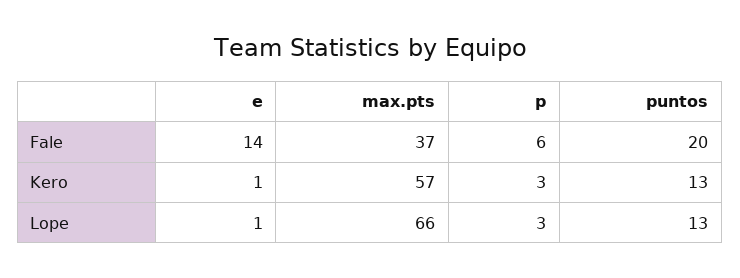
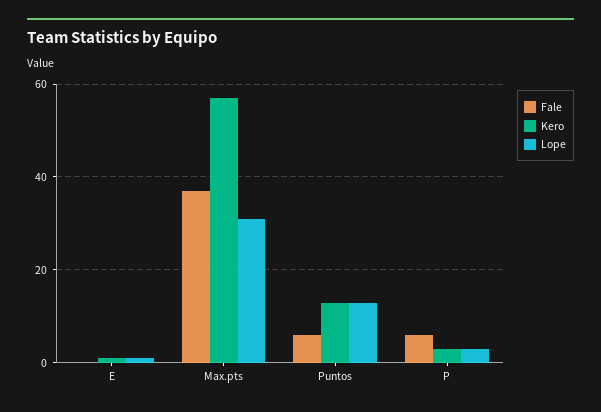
Fale, e: 14 -> 0
Fale, puntos: 20 -> 5
Lope, max.pts: 66 -> 30

